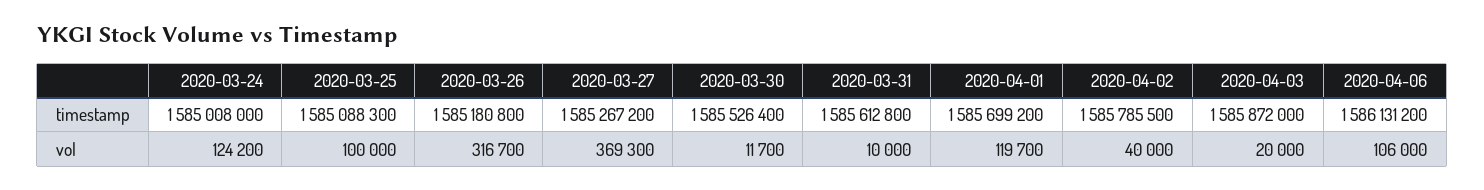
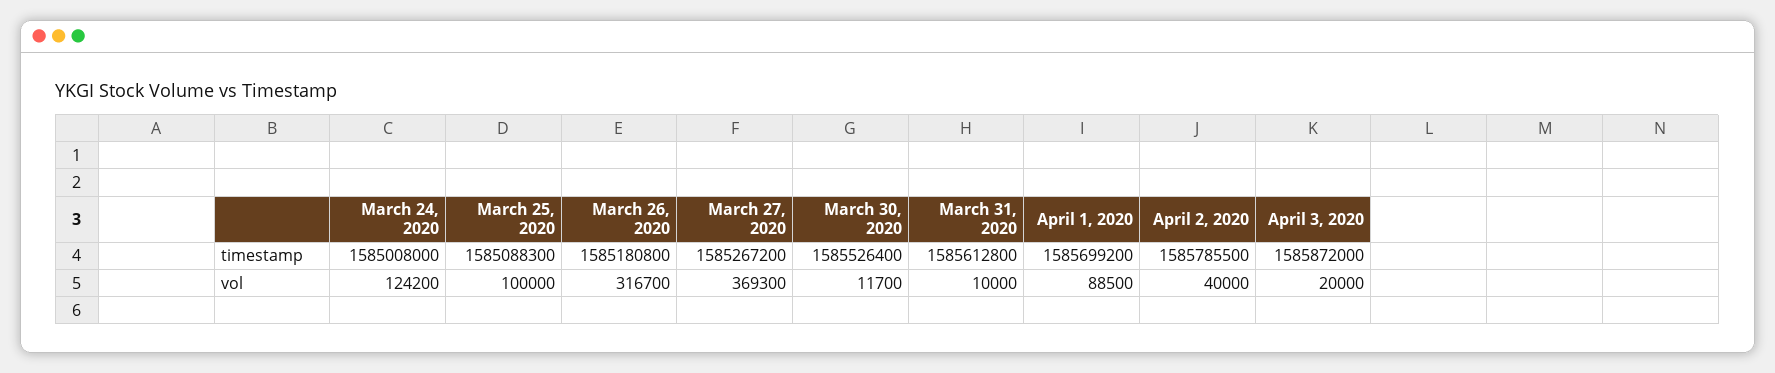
2020-04-06, timestamp: 1586131200 -> none
2020-04-01, vol: 119700 -> 88500
2020-04-06, vol: 106000 -> none

